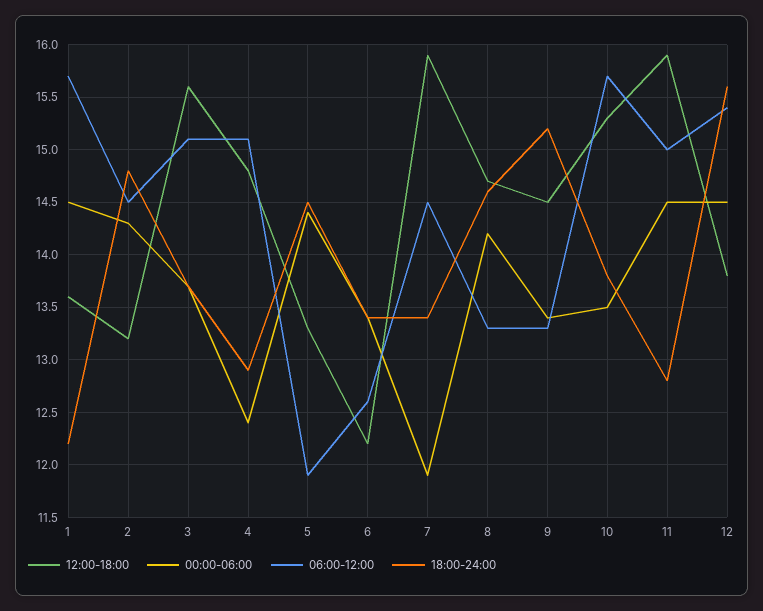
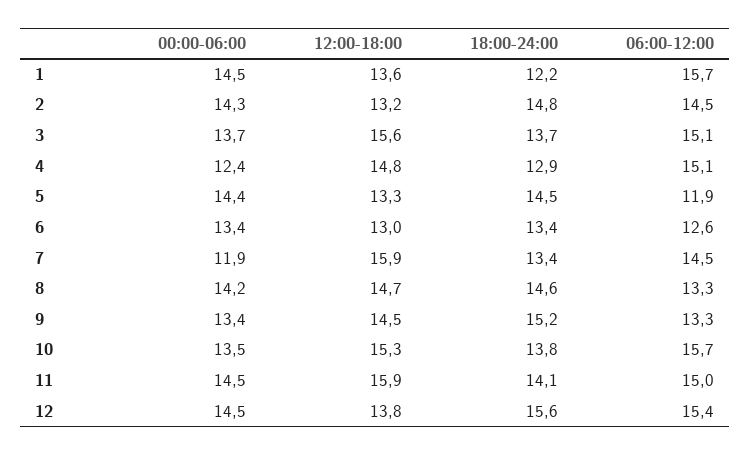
12:00-18:00, 6: 12.2 -> 13
18:00-24:00, 11: 12.8 -> 14.1

